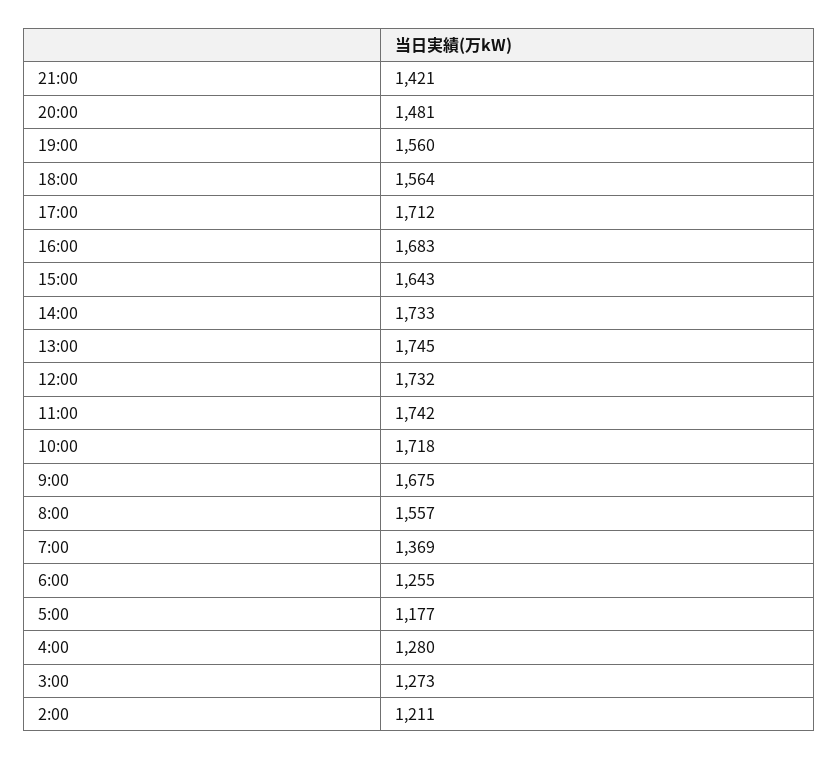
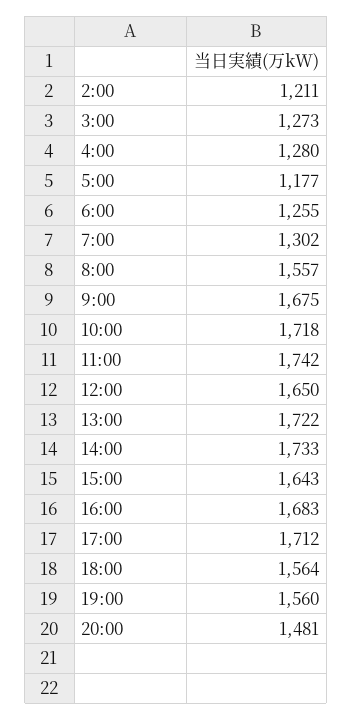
21:00: 1421 -> none
13:00: 1745 -> 1722
12:00: 1732 -> 1650
7:00: 1369 -> 1302

